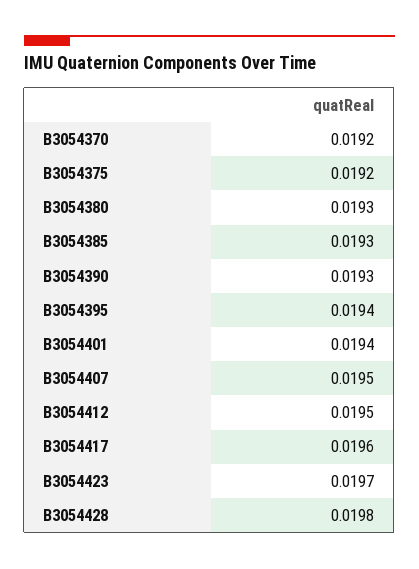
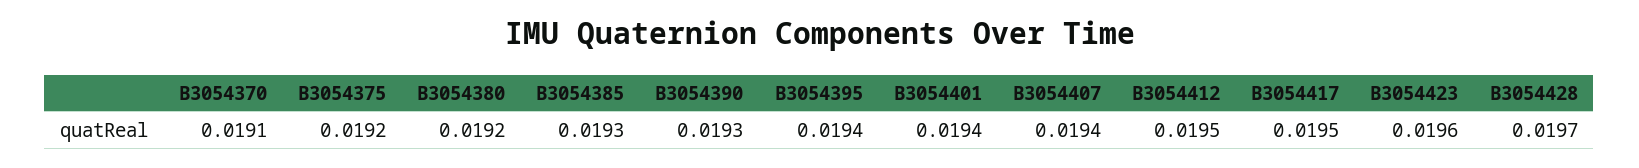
B3054370: 0.0192 -> 0.0191
B3054380: 0.0193 -> 0.0192
B3054407: 0.0195 -> 0.0194
B3054417: 0.0196 -> 0.0195
B3054423: 0.0197 -> 0.0196
B3054428: 0.0198 -> 0.0197

